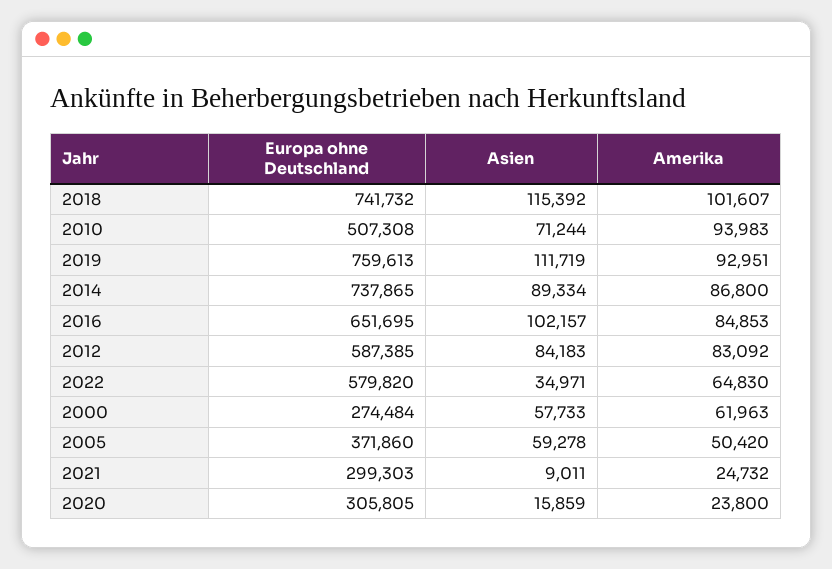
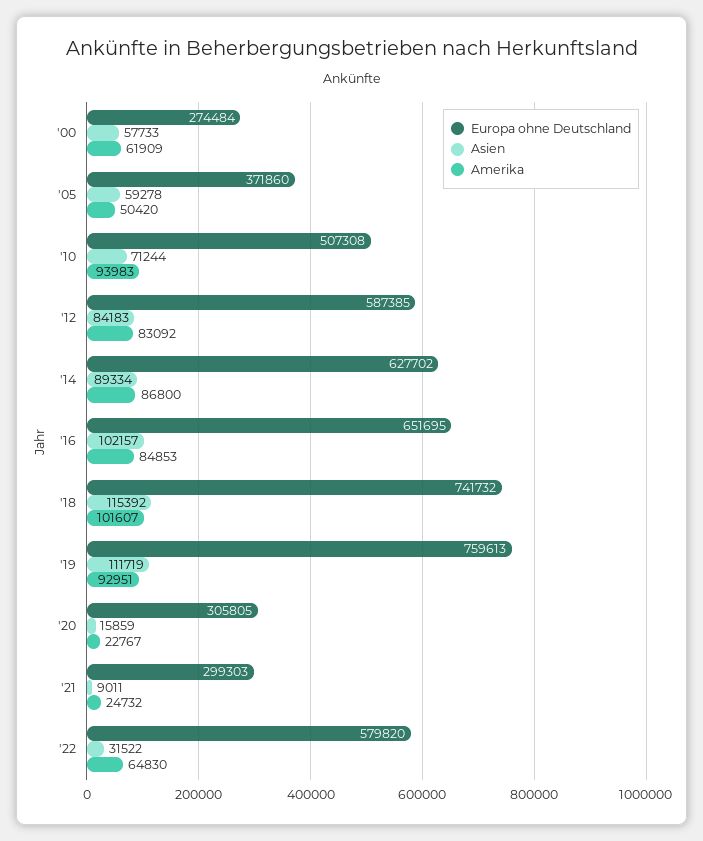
Europa ohne Deutschland, 2014: 737865 -> 627702
Asien, 2022: 34971 -> 31522
Amerika, 2000: 61963 -> 61909
Amerika, 2020: 23800 -> 22767

